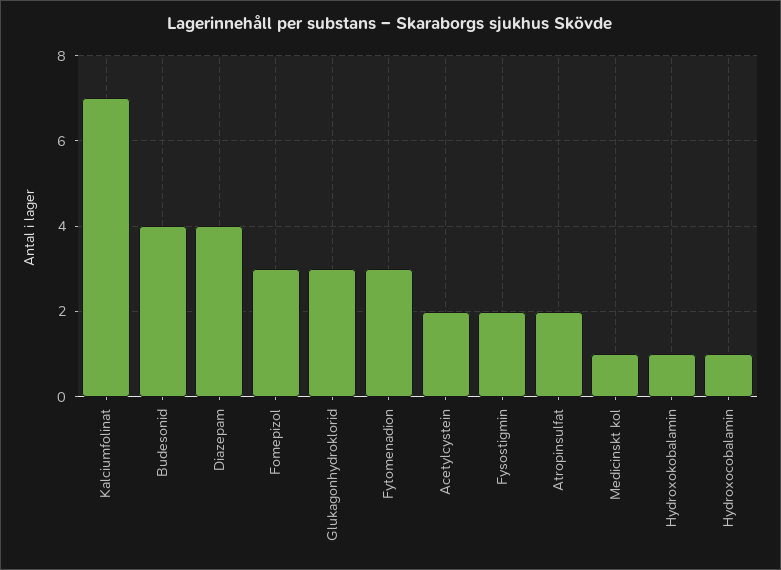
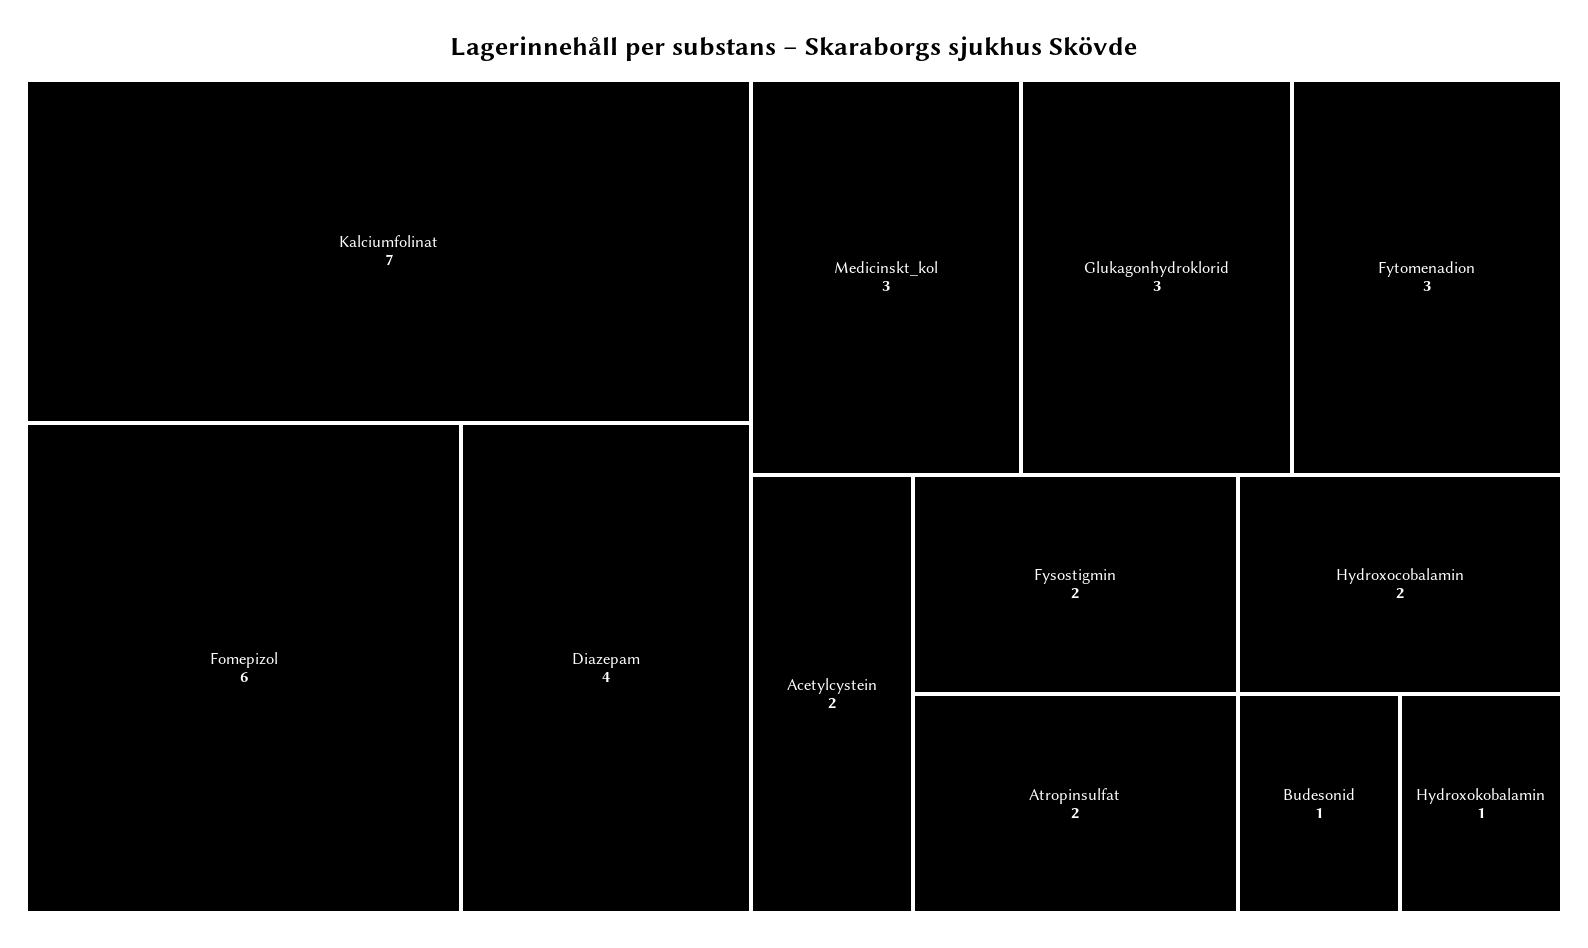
Budesonid: 4 -> 1
Fomepizol: 3 -> 6
Medicinskt kol: 1 -> 3
Hydroxocobalamin: 1 -> 2

